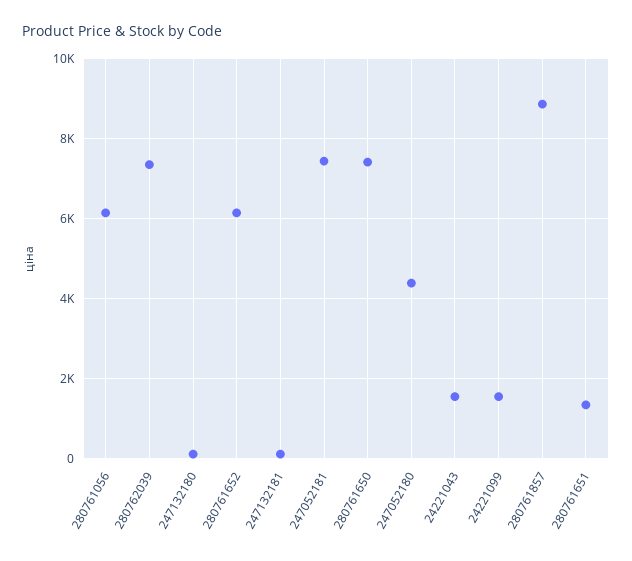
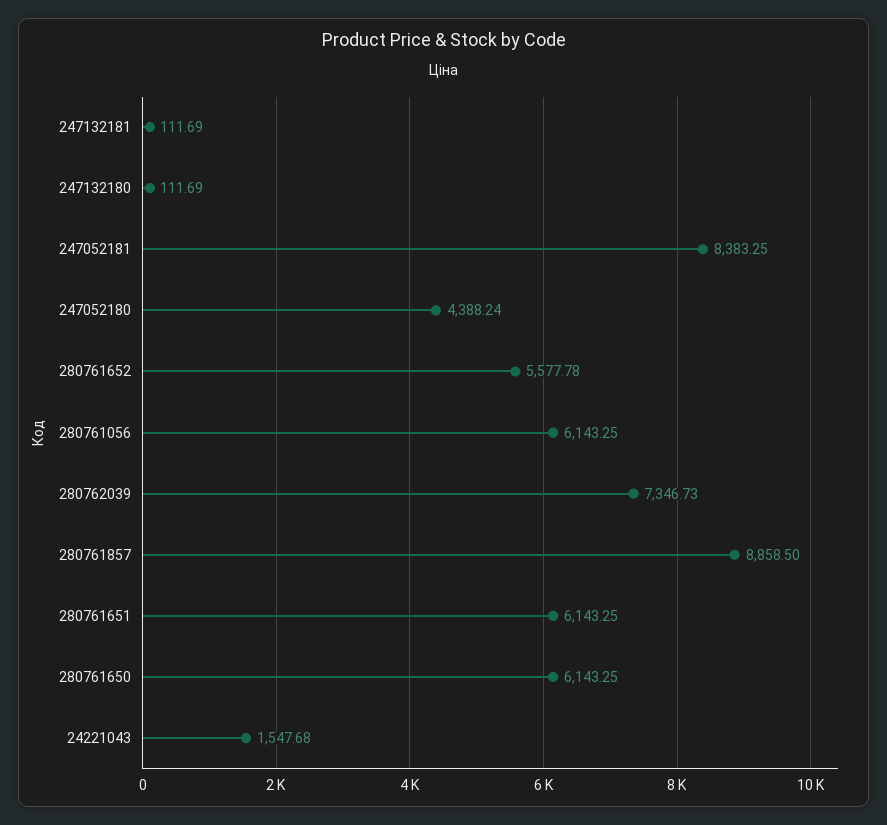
280761652: 6200 -> 5577.78
247052181: 7400 -> 8383.25
280761650: 7400 -> 6143.25
24221099: 1600 -> none
280761651: 1400 -> 6143.25

